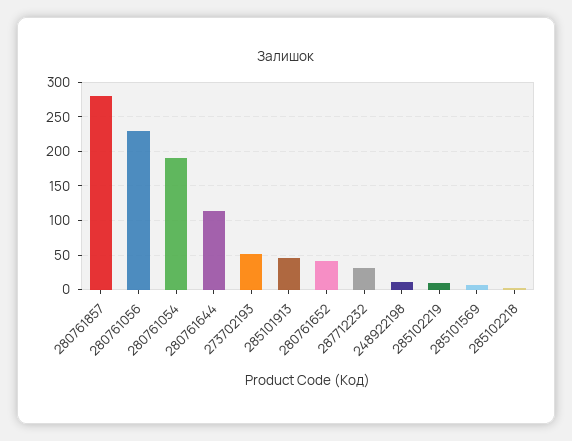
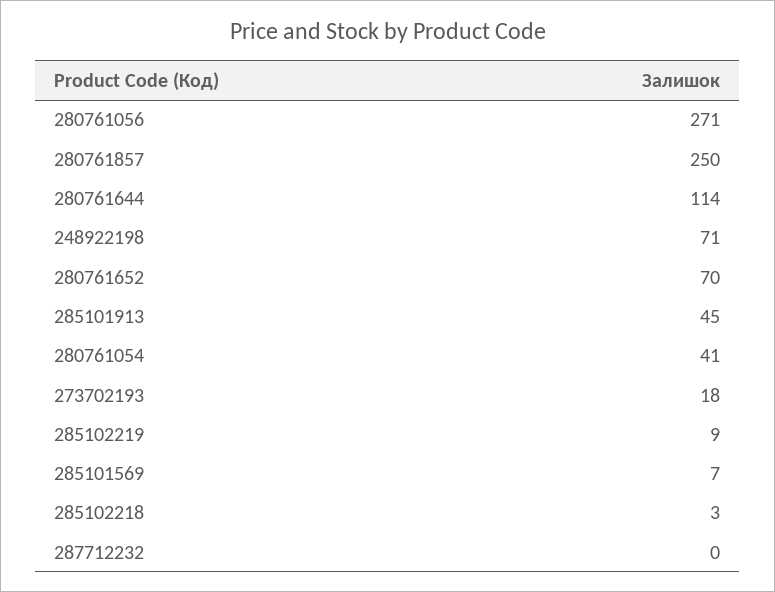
280761857: 280 -> 250
280761056: 230 -> 271
280761054: 190 -> 41
273702193: 50 -> 18
280761652: 40 -> 70
287712232: 30 -> 0
248922198: 10 -> 71

